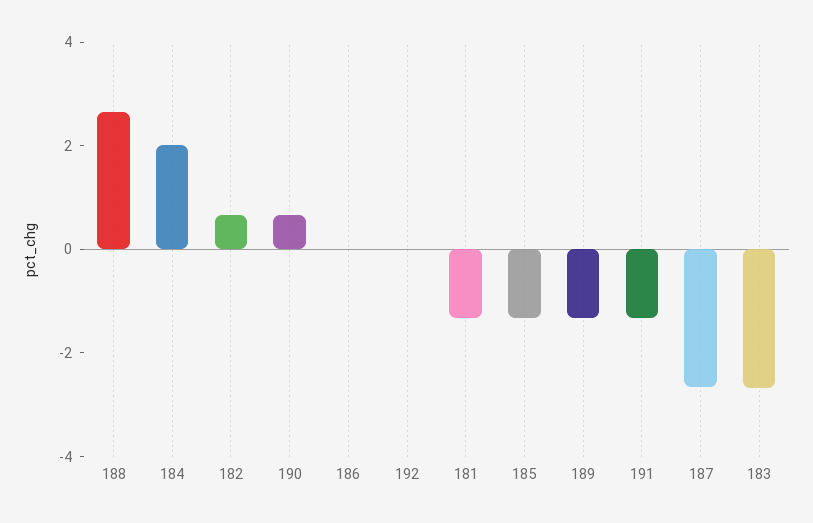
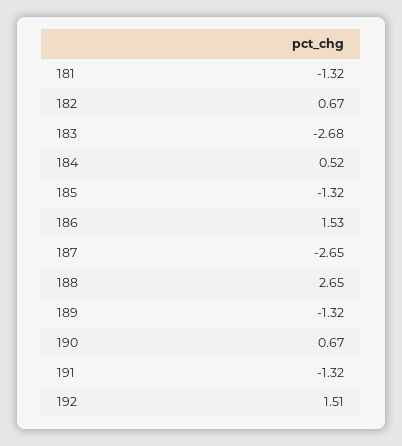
184: 2 -> 0.52
186: 0 -> 1.53
192: 0 -> 1.51

